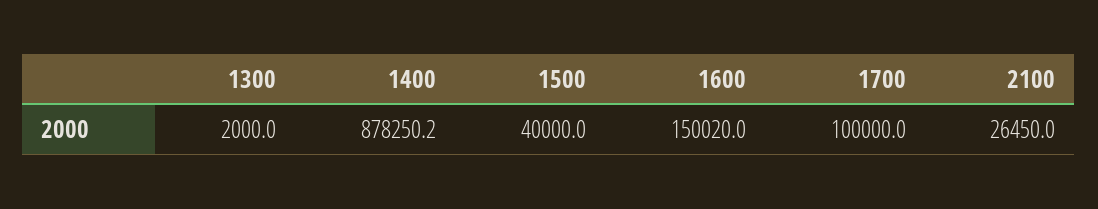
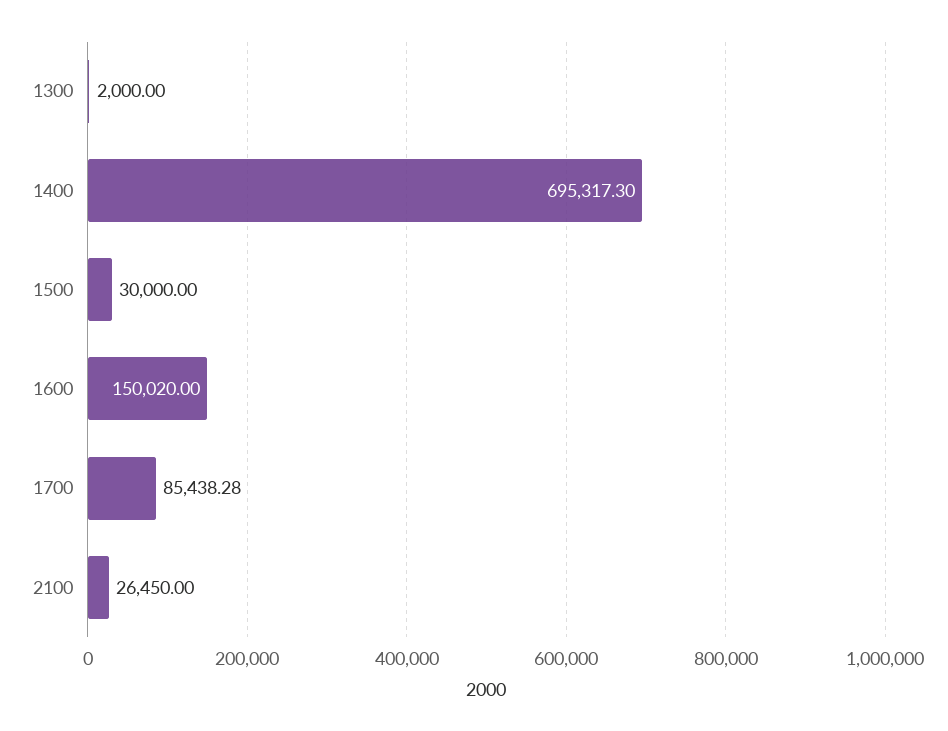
1400: 878250.2 -> 695317.3
1500: 40000 -> 30000
1700: 100000 -> 85438.28

